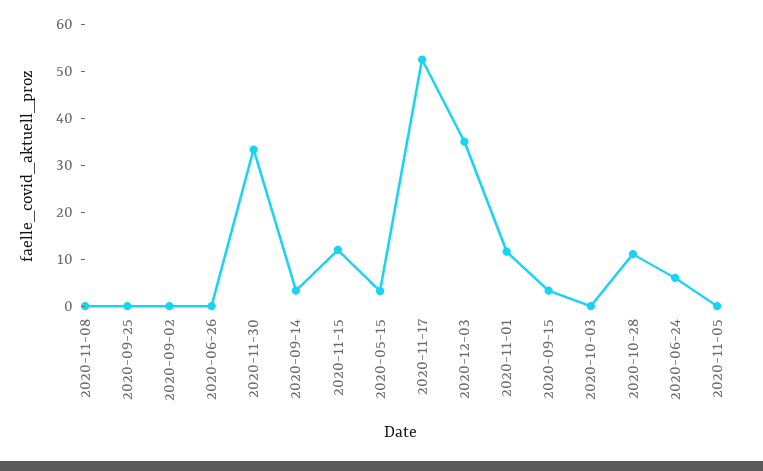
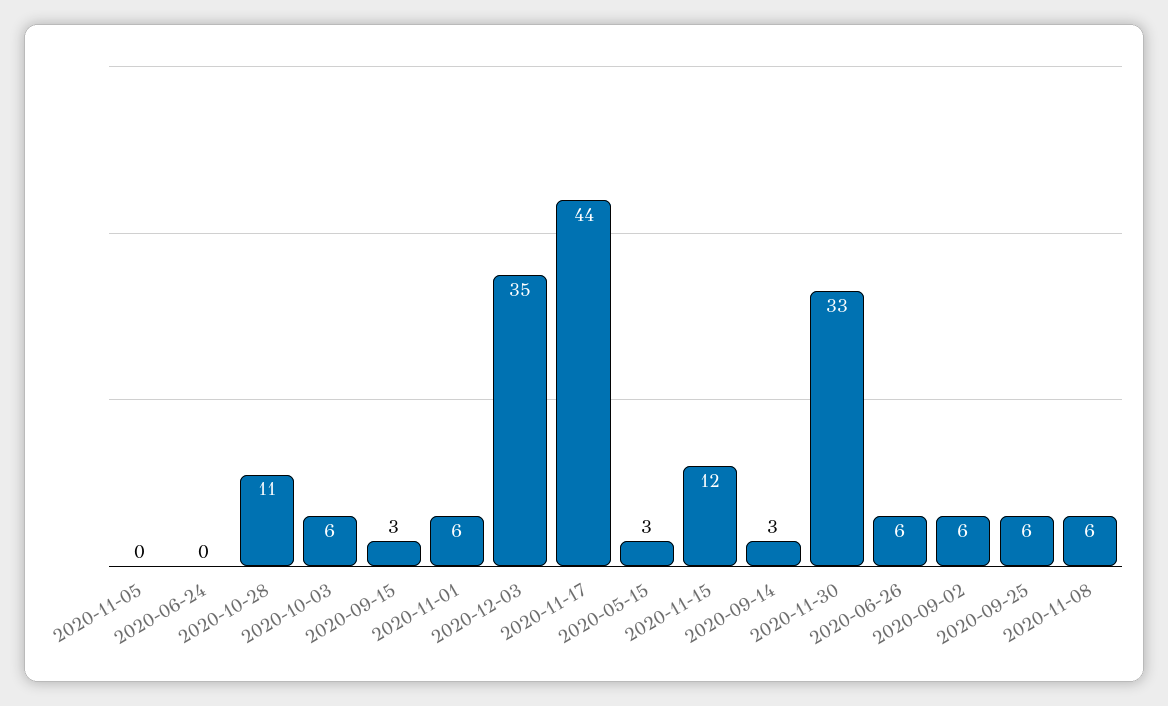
2020-11-08: 0 -> 6
2020-09-25: 0 -> 6
2020-09-02: 0 -> 6
2020-06-26: 0 -> 6
2020-11-17: 52 -> 44
2020-11-01: 12 -> 6
2020-10-03: 0 -> 6
2020-06-24: 6 -> 0

